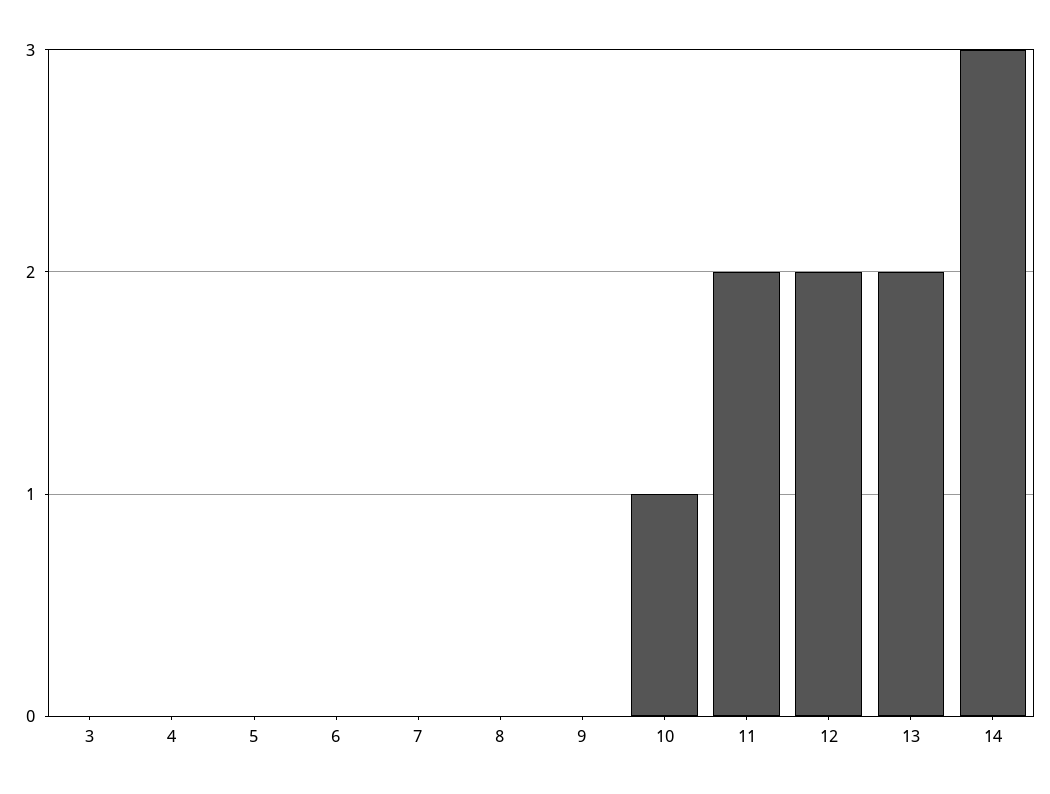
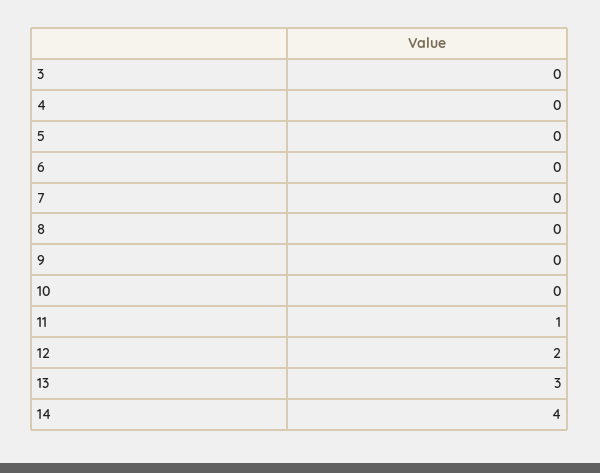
10: 1 -> 0
11: 2 -> 1
13: 2 -> 3
14: 3 -> 4

